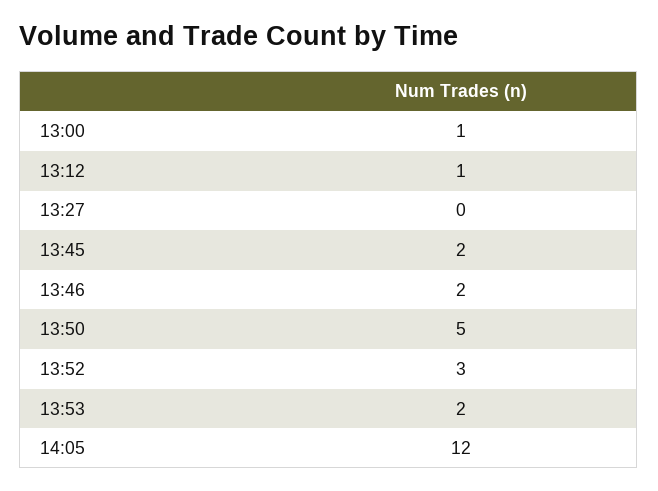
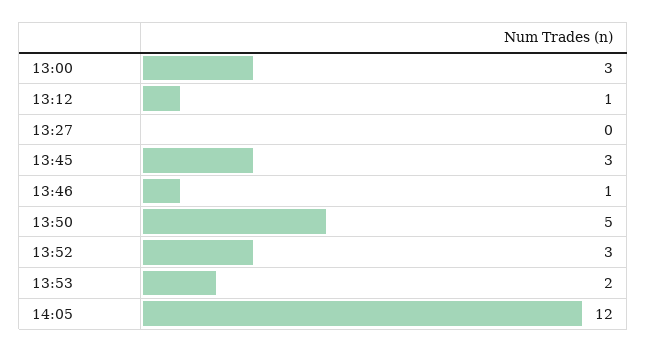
13:00: 1 -> 3
13:45: 2 -> 3
13:46: 2 -> 1

